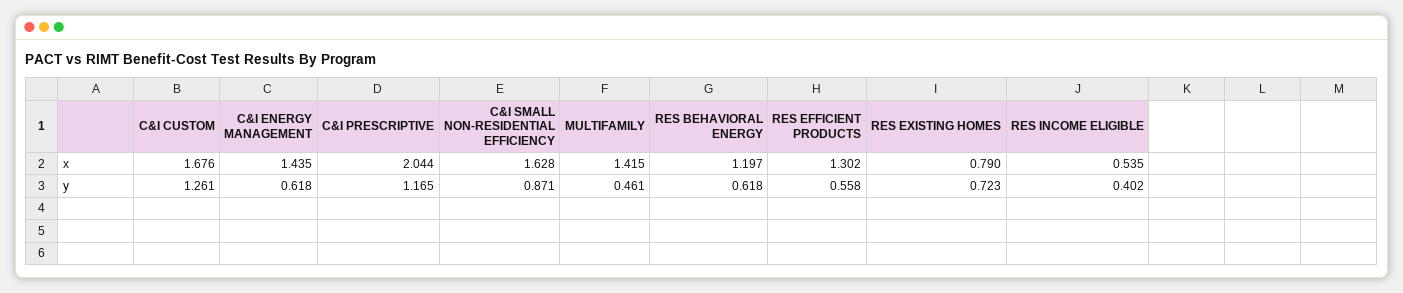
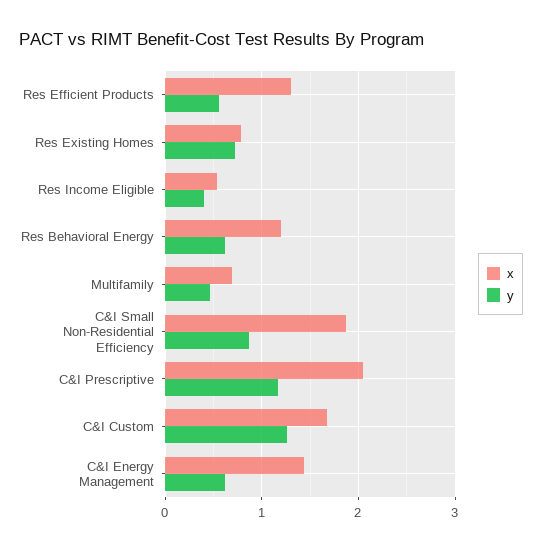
x, C&I SMALL NON-RESIDENTIAL EFFICIENCY: 1.628 -> 1.9
x, MULTIFAMILY: 1.415 -> 0.7

